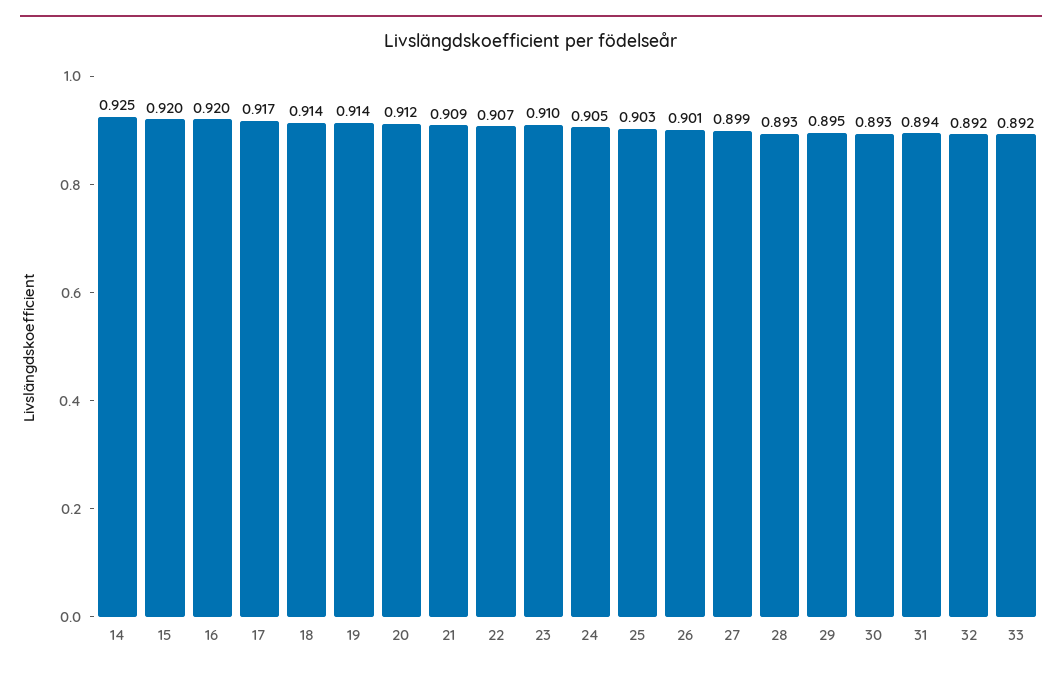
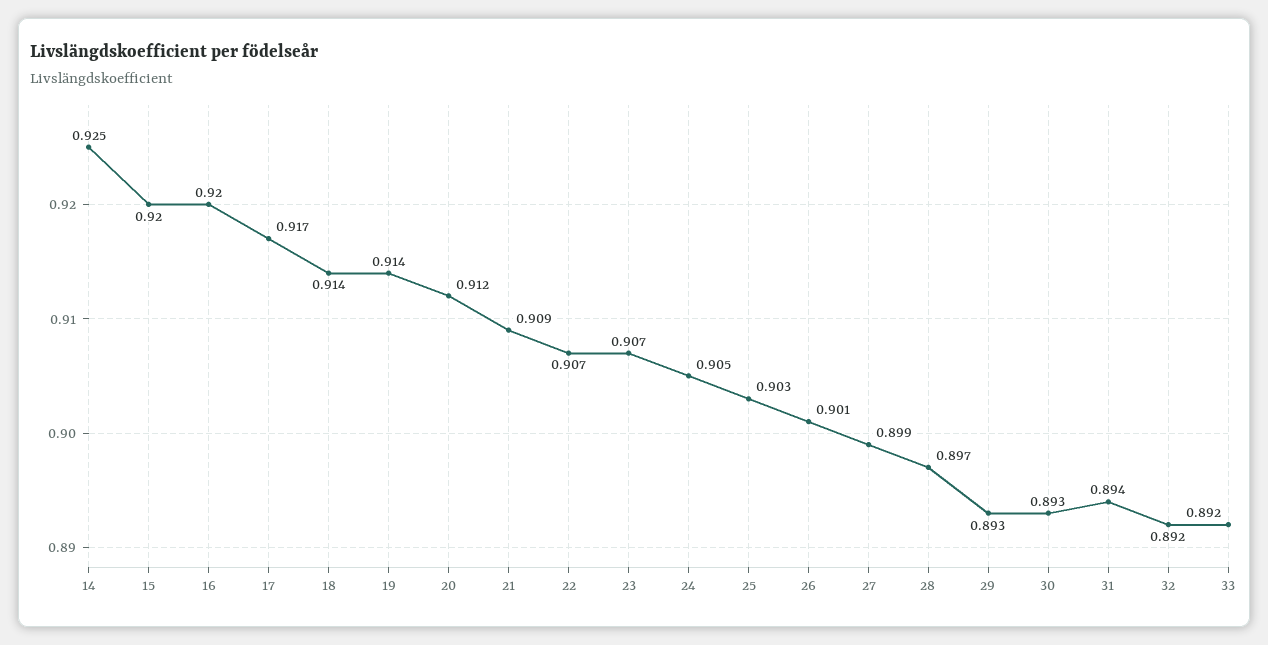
23: 0.91 -> 0.907
28: 0.893 -> 0.897
29: 0.895 -> 0.893

